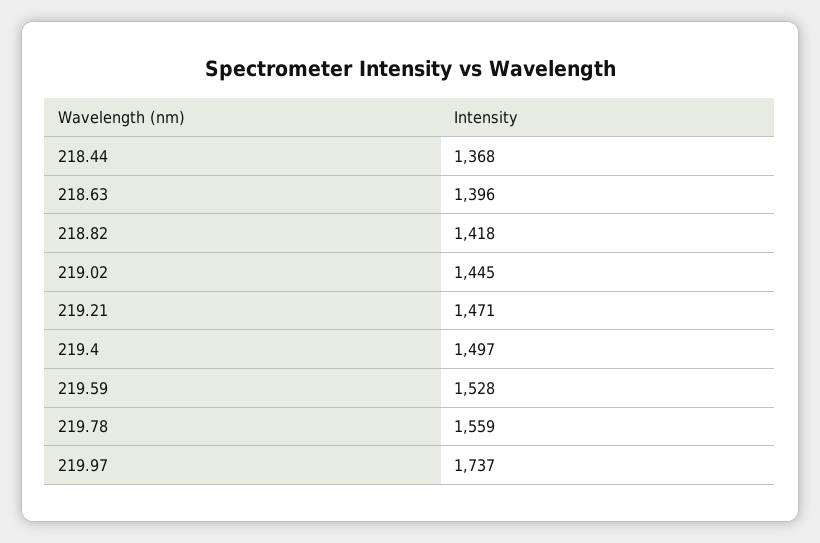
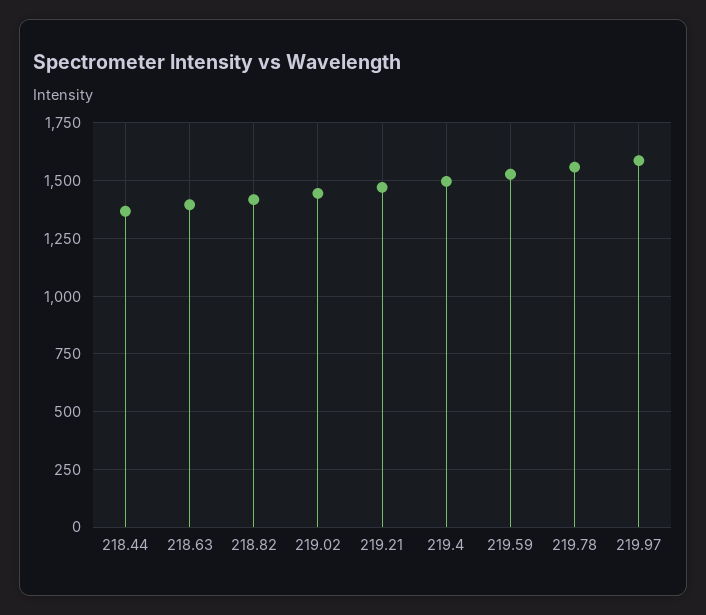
219.97: 1737 -> 1600

